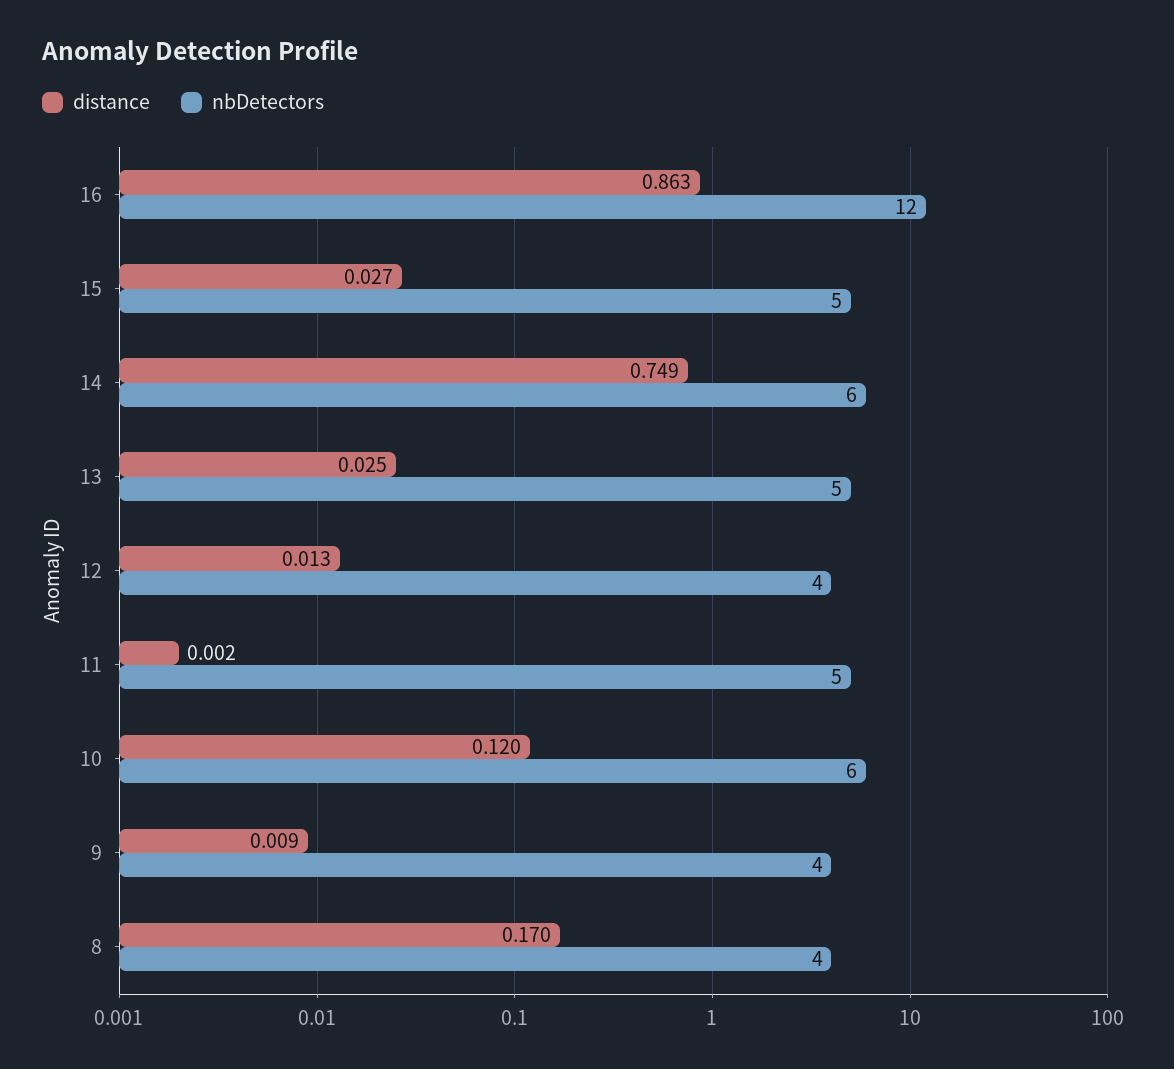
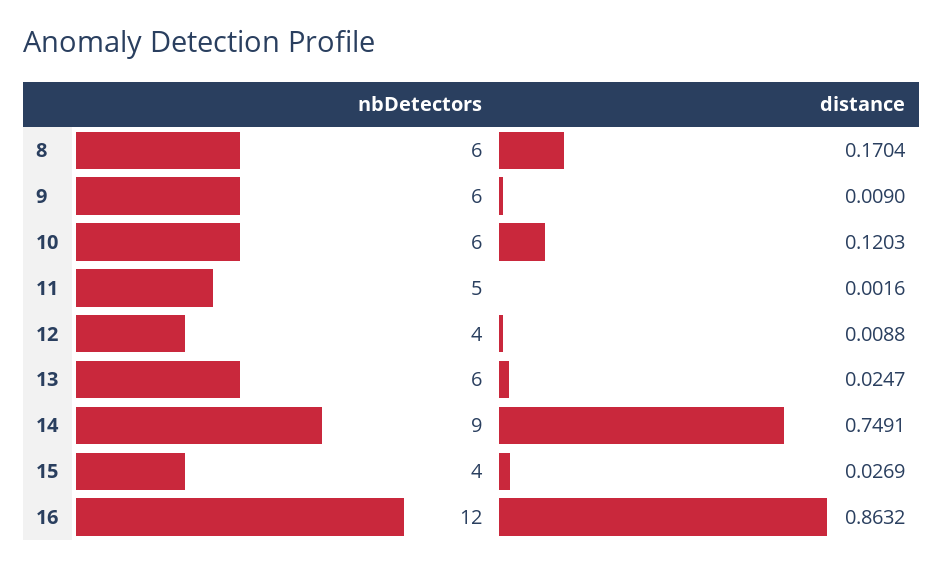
nbDetectors, 15: 5 -> 4
nbDetectors, 14: 6 -> 9
nbDetectors, 13: 5 -> 6
distance, 12: 0.013 -> 0.0088
nbDetectors, 9: 4 -> 6
nbDetectors, 8: 4 -> 6

